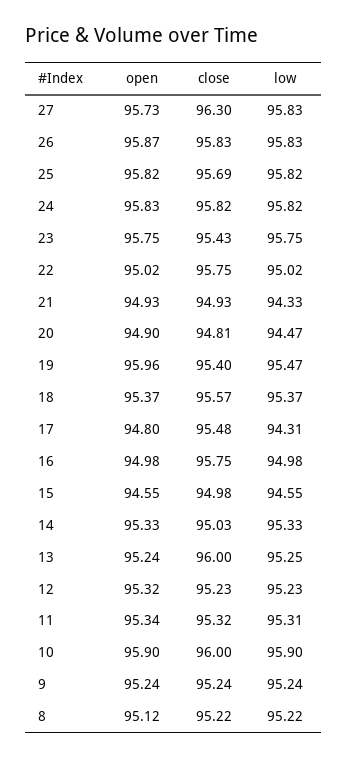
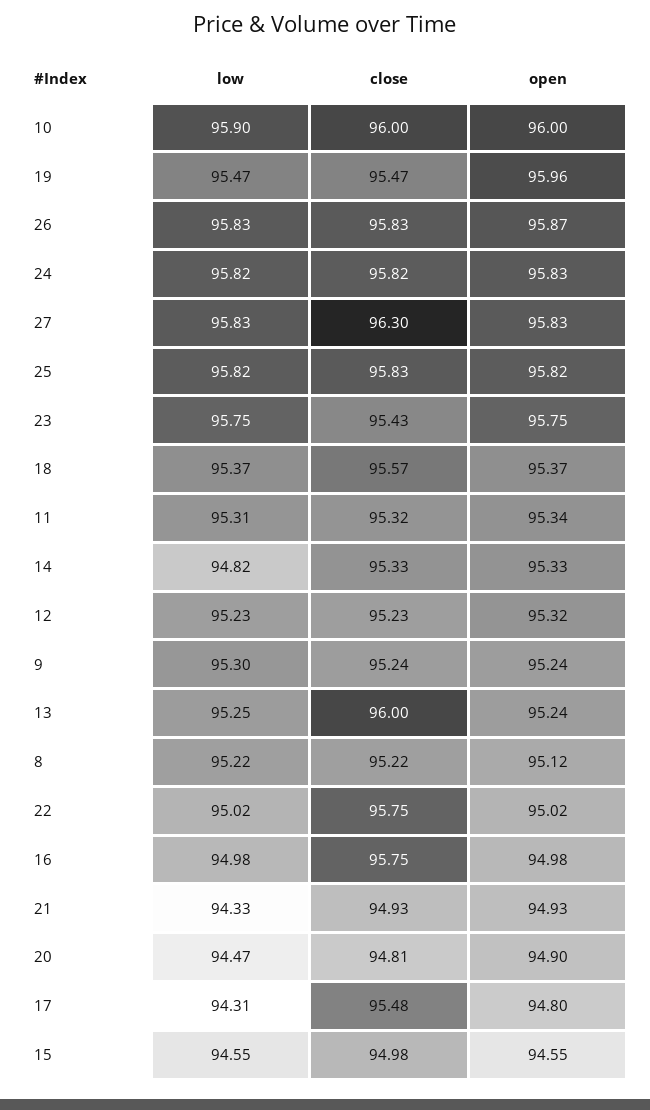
open, 27: 95.73 -> 95.83
close, 25: 95.69 -> 95.83
close, 19: 95.4 -> 95.47
close, 14: 95.03 -> 95.33
low, 14: 95.33 -> 94.82
open, 10: 95.9 -> 96
low, 9: 95.24 -> 95.3

